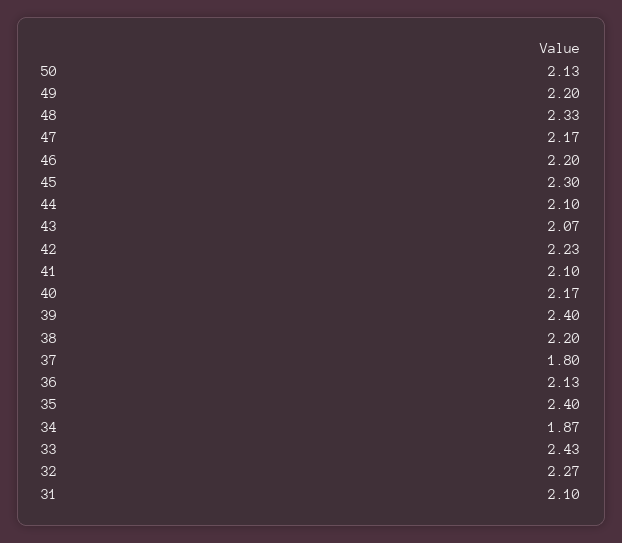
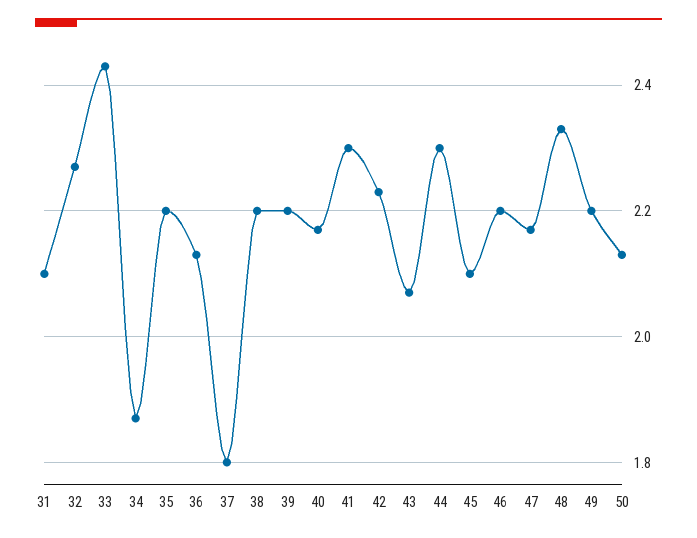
45: 2.3 -> 2.1
44: 2.1 -> 2.3
41: 2.1 -> 2.3
39: 2.4 -> 2.2
35: 2.4 -> 2.2

